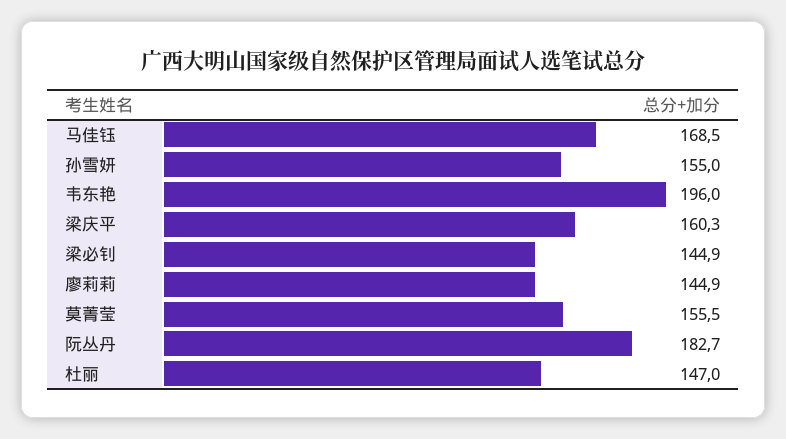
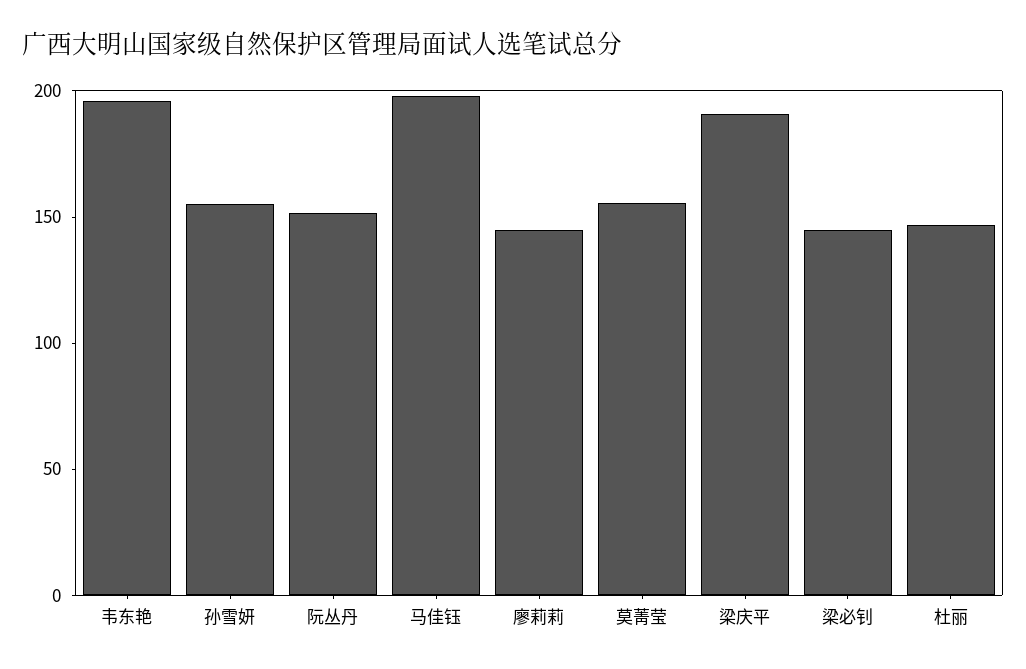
马佳钰: 168.5 -> 200
梁庆平: 160.3 -> 190
阮丛丹: 182.7 -> 150

